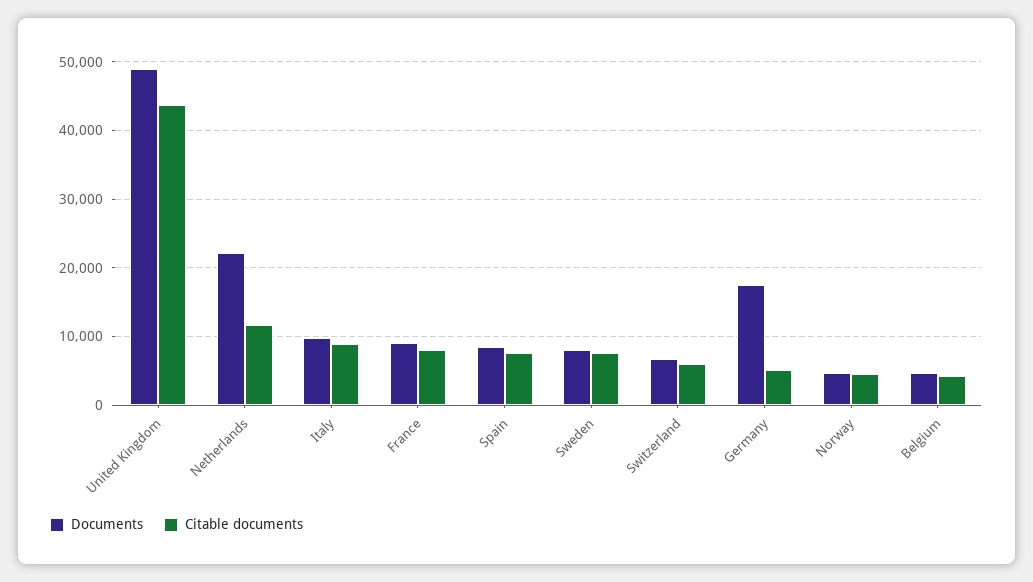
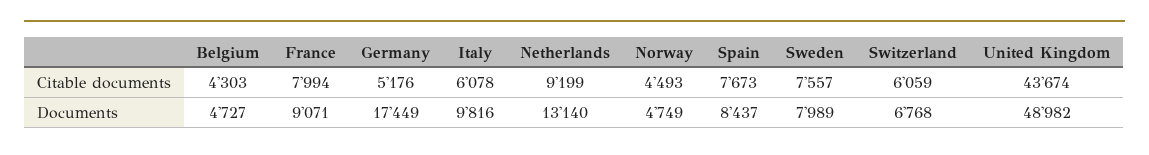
Documents, Netherlands: 22000 -> 13140
Citable documents, Netherlands: 12000 -> 9199
Citable documents, Italy: 9000 -> 6078

